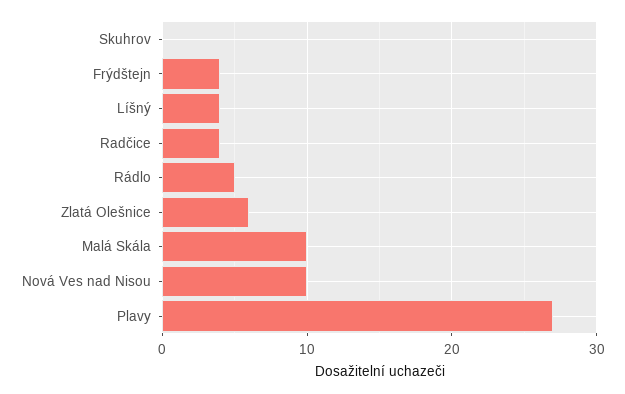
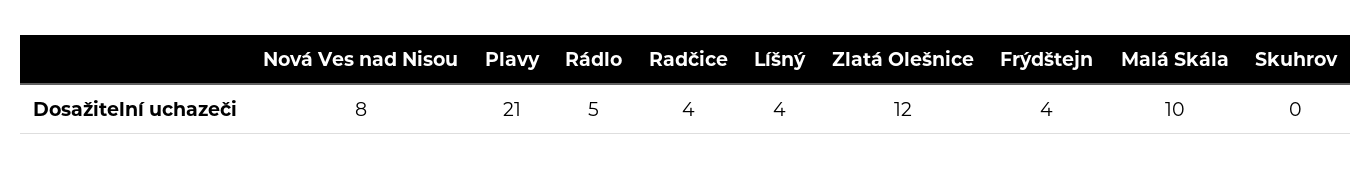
Zlatá Olešnice: 6 -> 12
Nová Ves nad Nisou: 10 -> 8
Plavy: 27 -> 21

